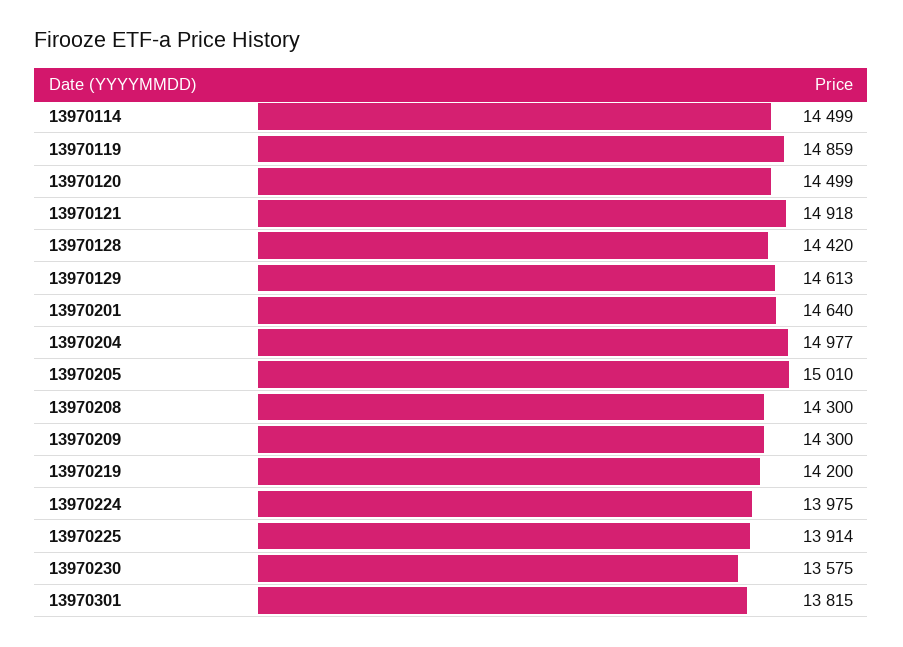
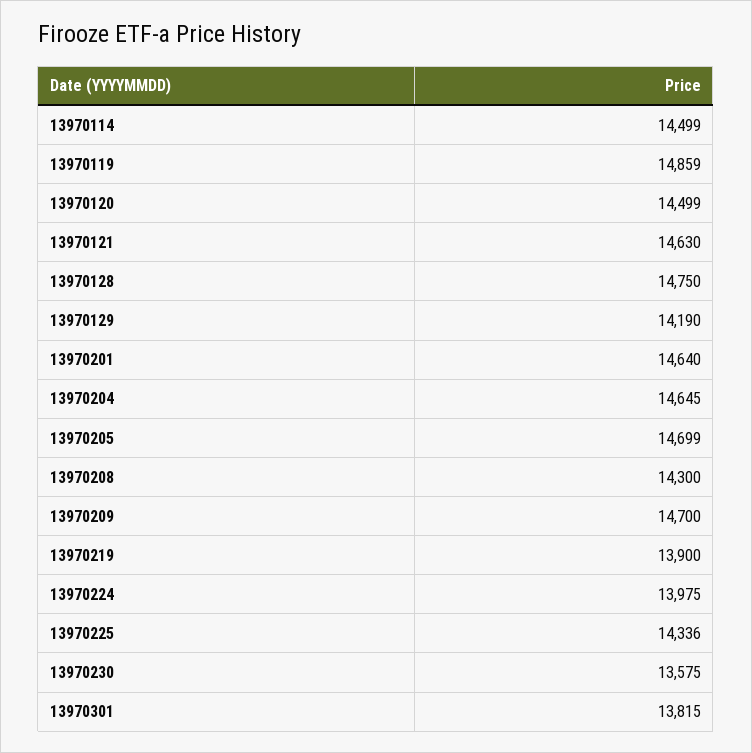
13970121: 14918 -> 14630
13970128: 14420 -> 14750
13970129: 14613 -> 14190
13970204: 14977 -> 14645
13970205: 15010 -> 14699
13970209: 14300 -> 14700
13970219: 14200 -> 13900
13970225: 13914 -> 14336

